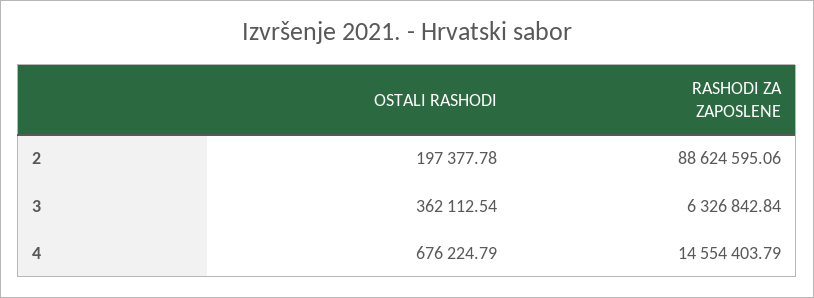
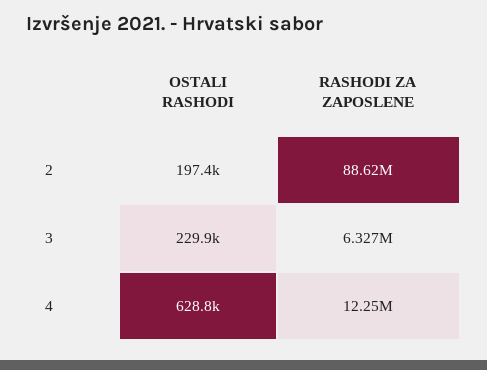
OSTALI RASHODI, 3: 362112.54 -> 229900
OSTALI RASHODI, 4: 676224.79 -> 628800
RASHODI ZA ZAPOSLENE, 4: 14554403.79 -> 12250000

